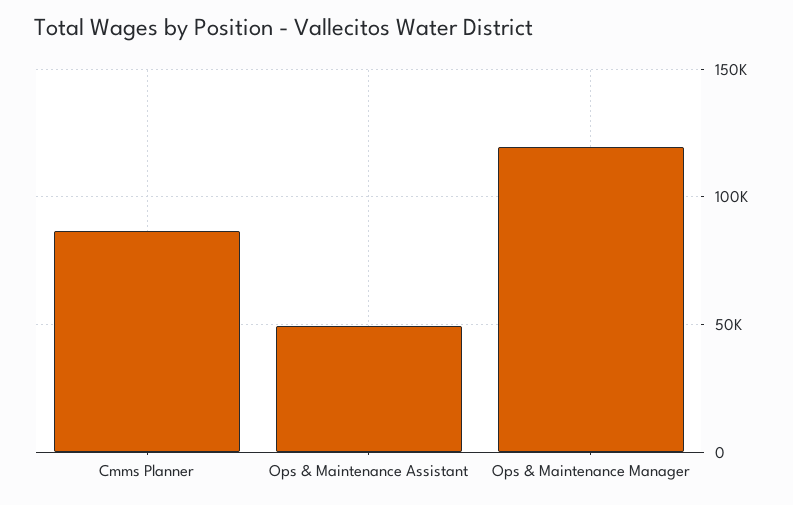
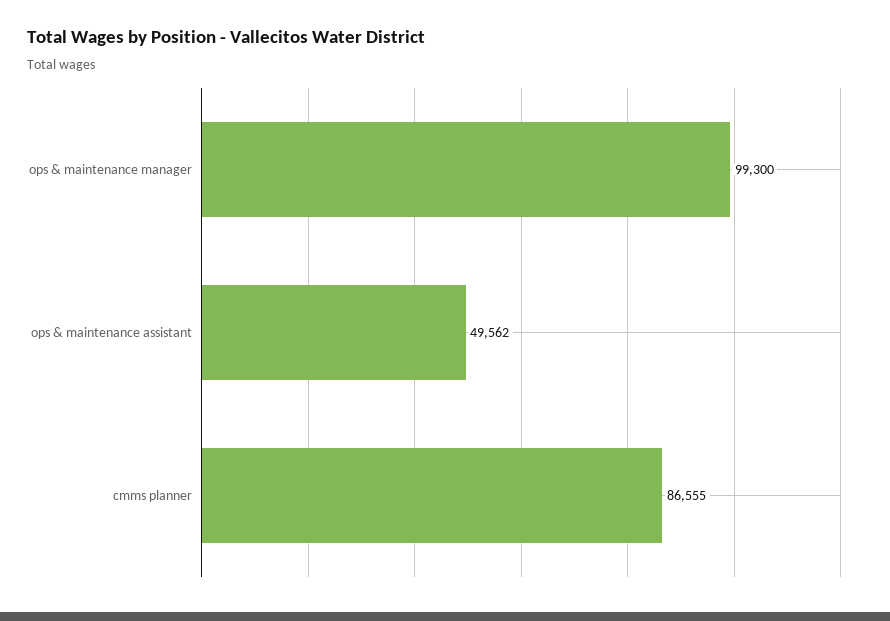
Ops & Maintenance Manager: 120000 -> 99300

